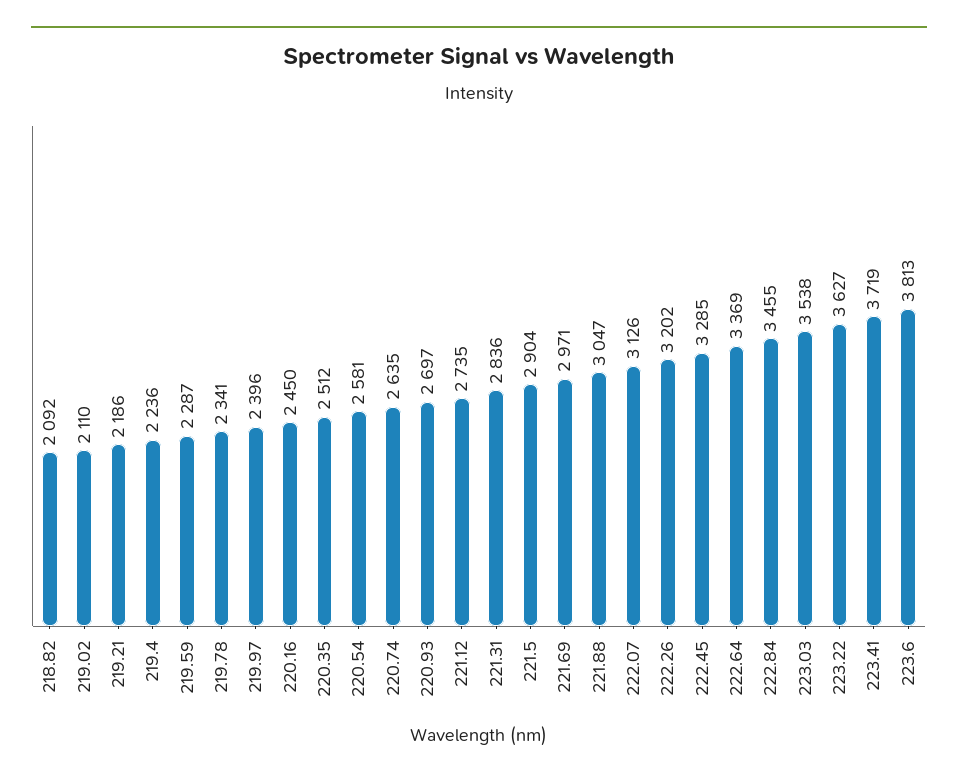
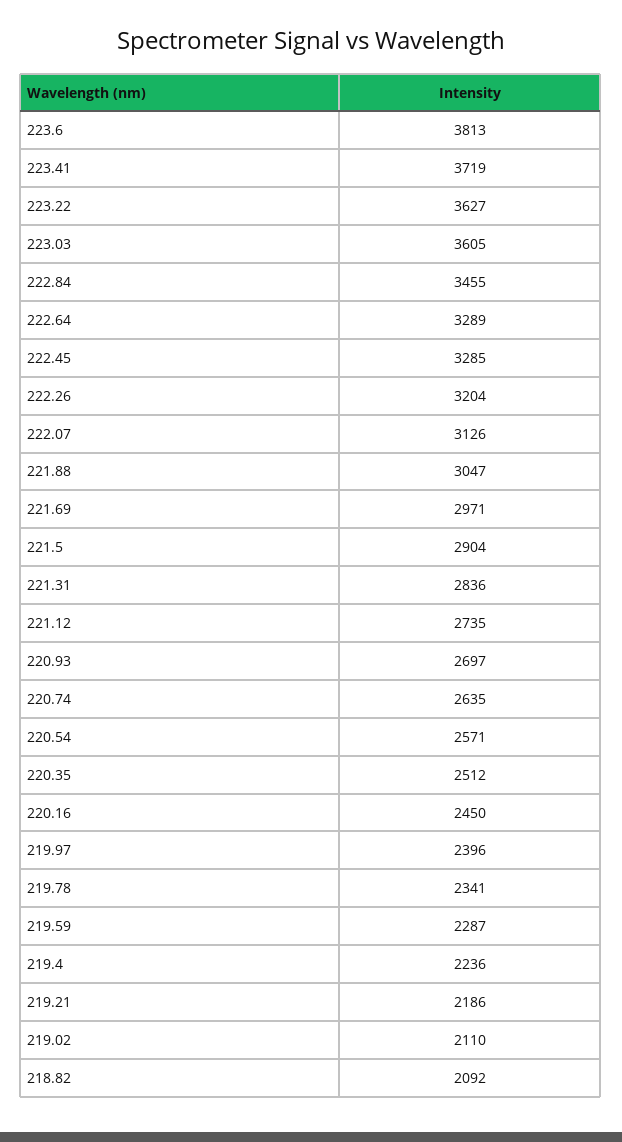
220.54: 2581 -> 2571
222.26: 3202 -> 3204
222.64: 3369 -> 3289
223.03: 3538 -> 3605

